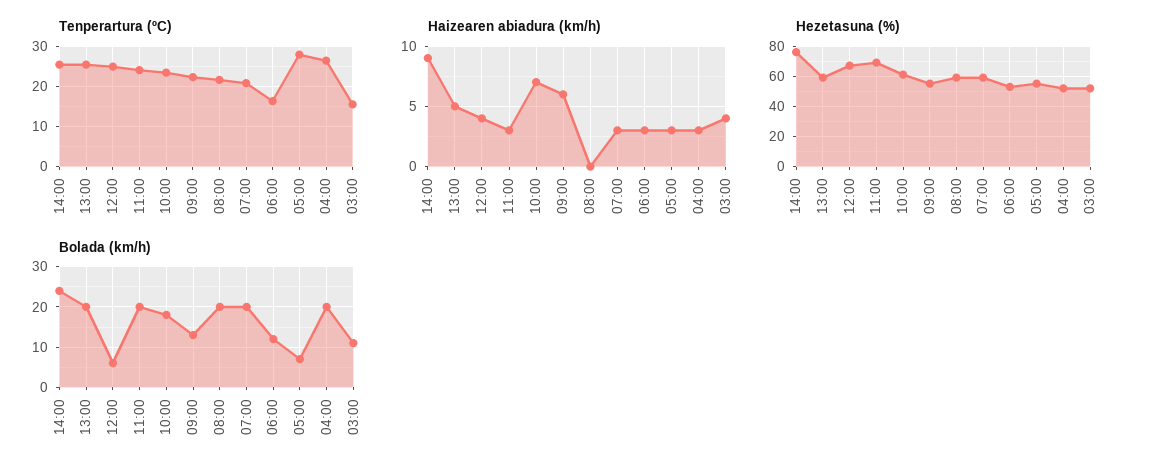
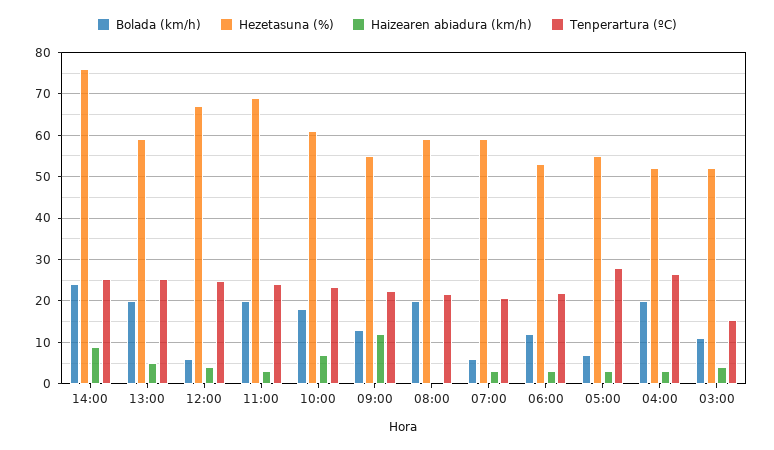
Tenperartura (ºC), 06:00: 16 -> 22
Haizearen abiadura (km/h), 09:00: 6 -> 12
Bolada (km/h), 07:00: 20 -> 6

